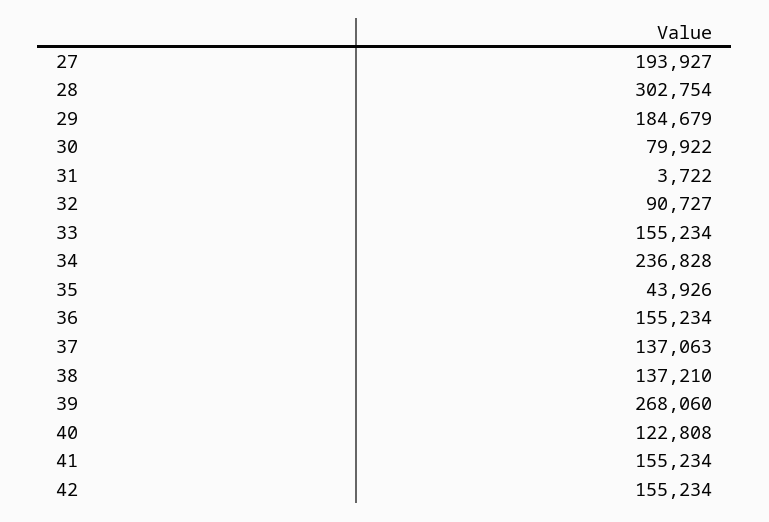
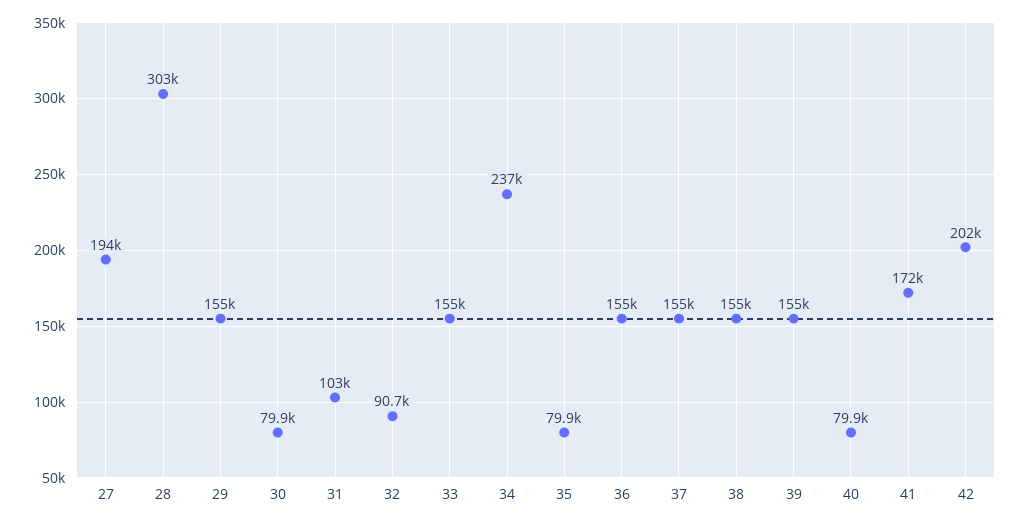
29: 184679 -> 155000
31: 3722 -> 103000
35: 43926 -> 79900
37: 137063 -> 155000
38: 137210 -> 155000
39: 268060 -> 155000
40: 122808 -> 79900
41: 155234 -> 172000
42: 155234 -> 202000

